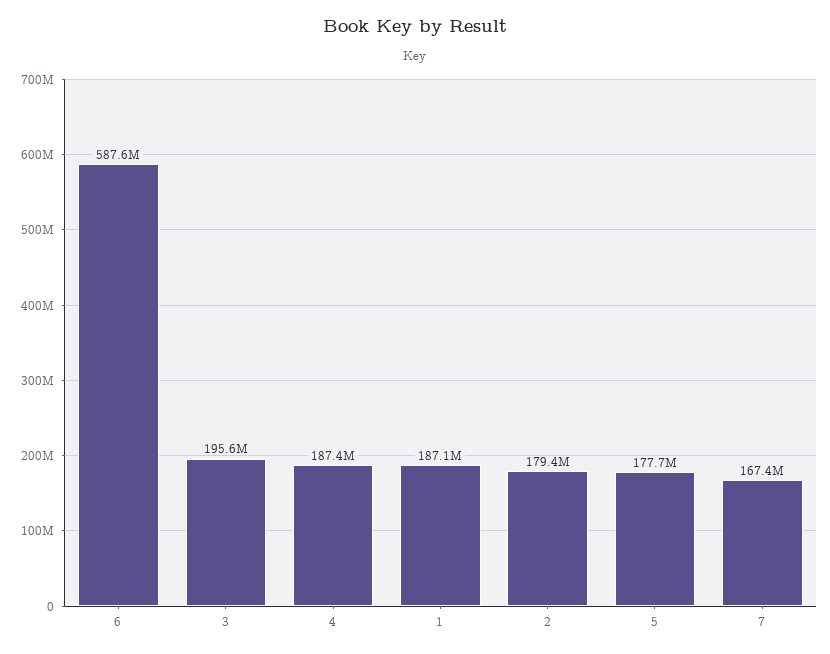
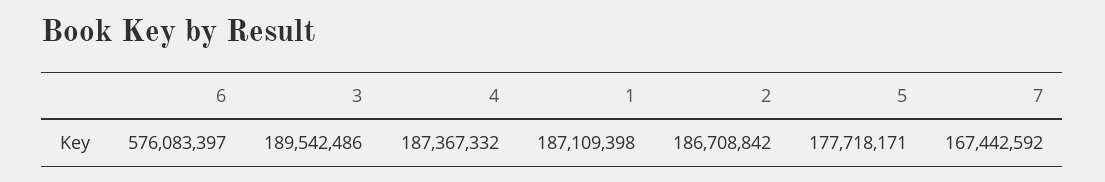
6: 587600000 -> 576083397
3: 195600000 -> 189542486
2: 179400000 -> 186708842

